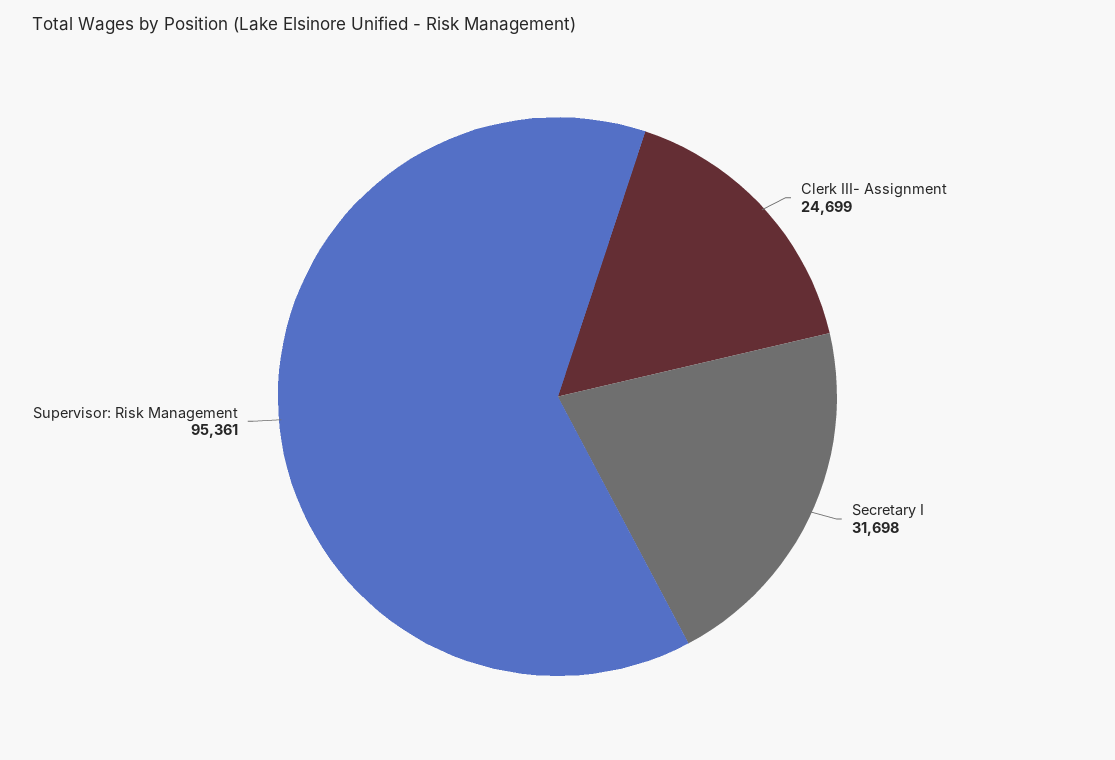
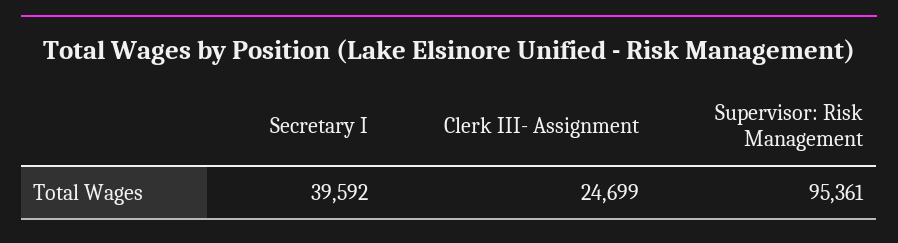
Secretary I: 31698 -> 39592

